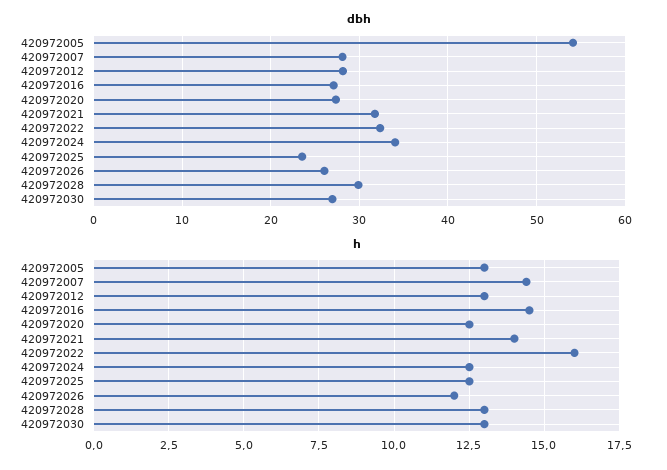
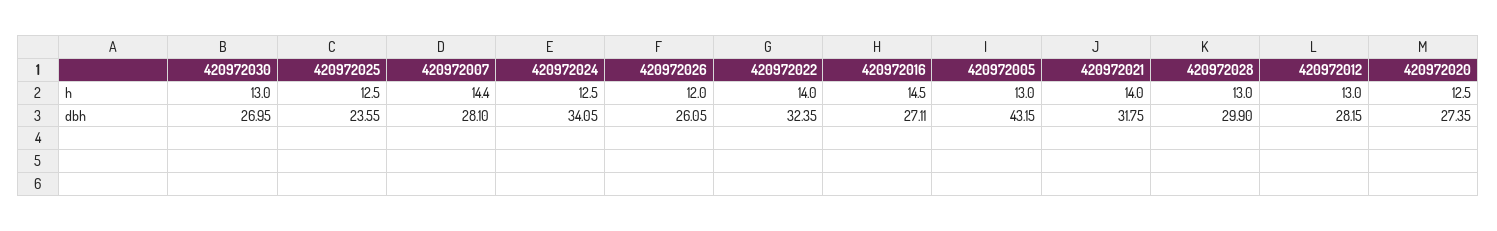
dbh, 420972005: 54 -> 43.15
h, 420972022: 16 -> 14

